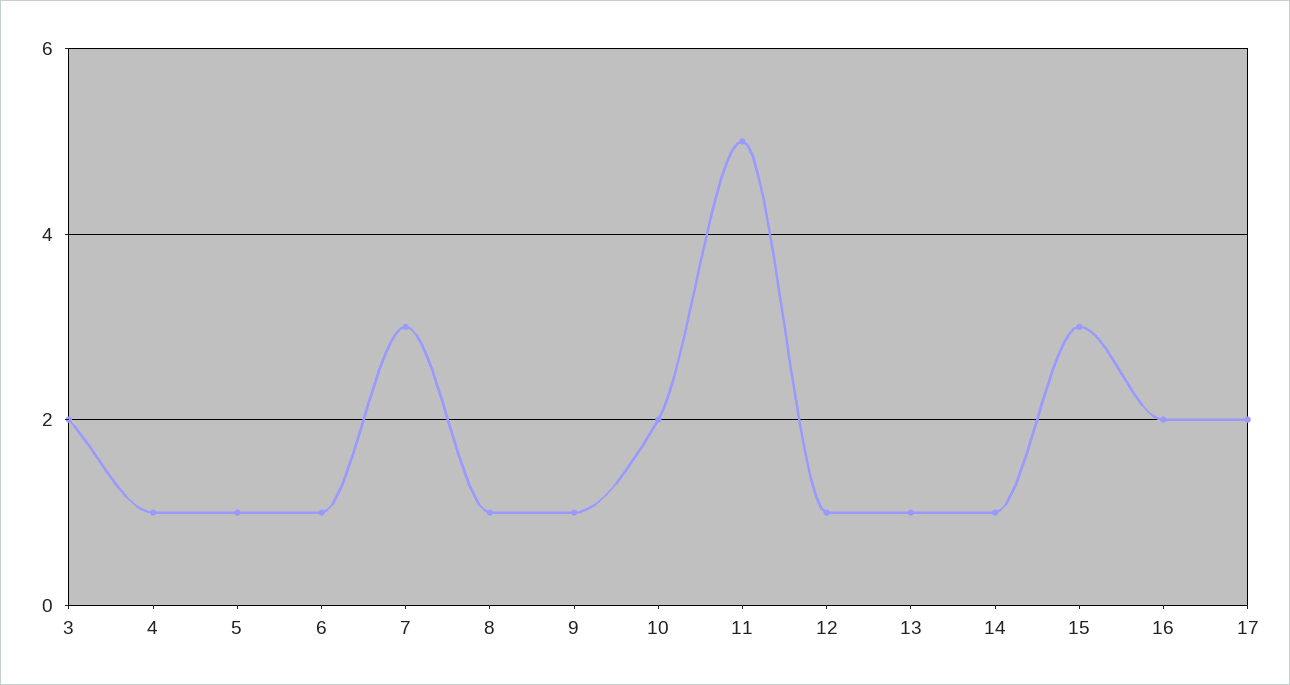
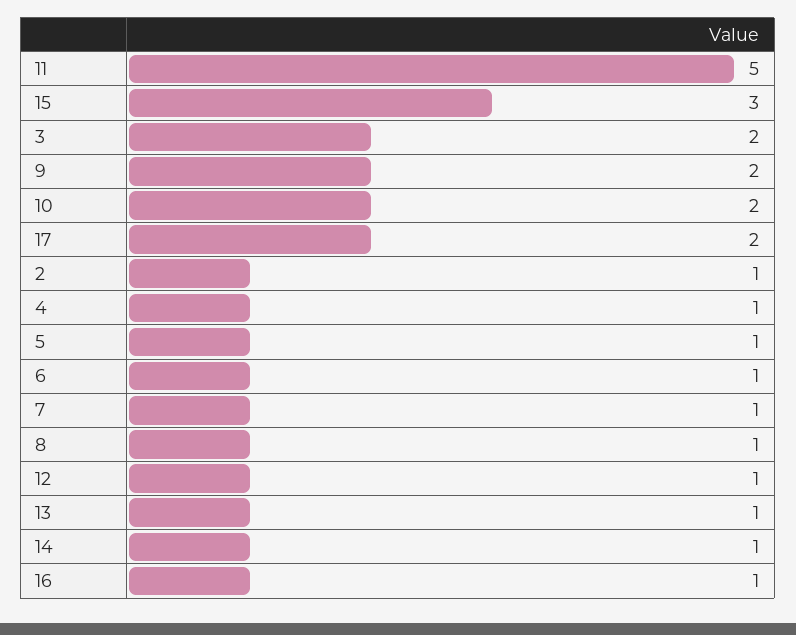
7: 3 -> 1
9: 1 -> 2
16: 2 -> 1
2: none -> 1

